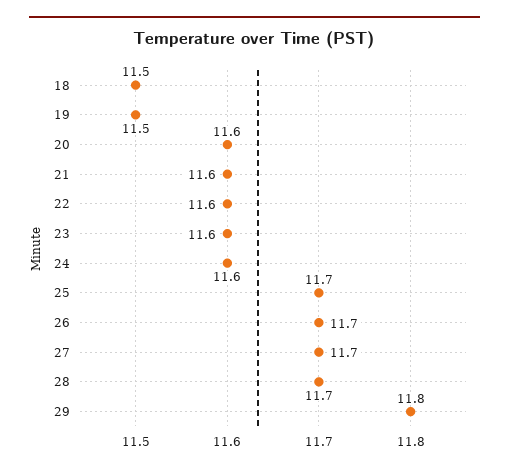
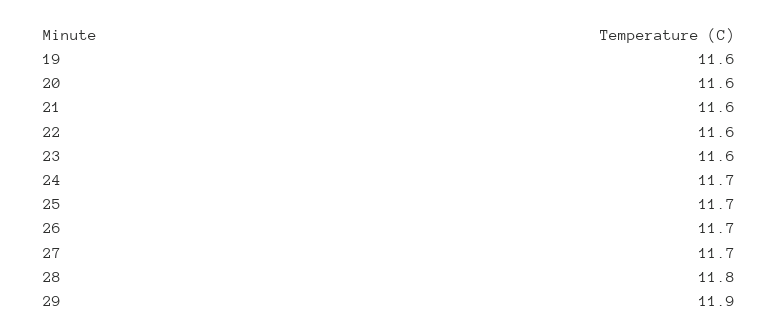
18: 11.5 -> none
19: 11.5 -> 11.6
24: 11.6 -> 11.7
28: 11.7 -> 11.8
29: 11.8 -> 11.9

